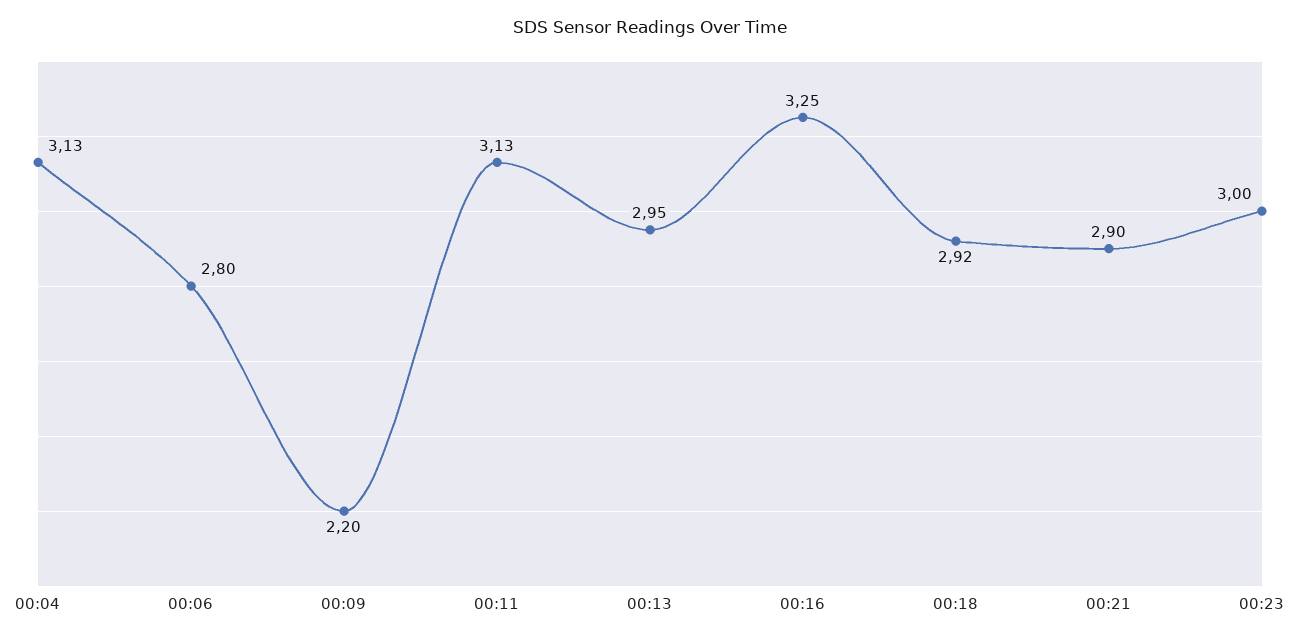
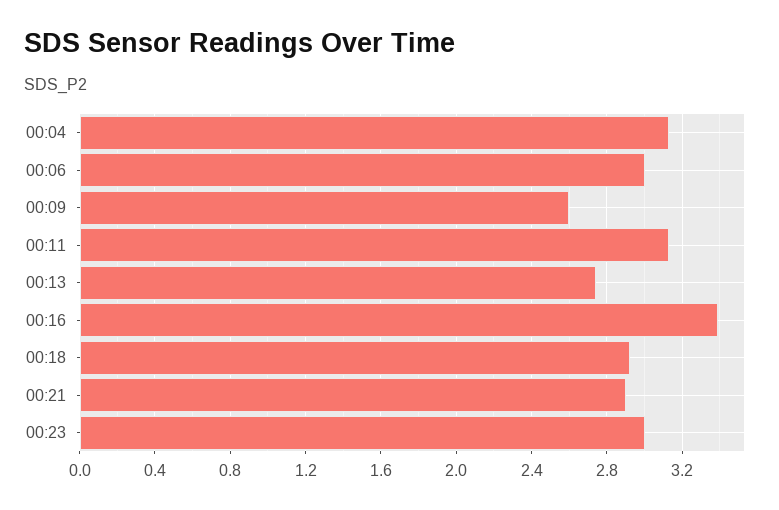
00:06: 2.8 -> 3
00:09: 2.2 -> 2.6
00:13: 2.95 -> 2.75
00:16: 3.25 -> 3.4

